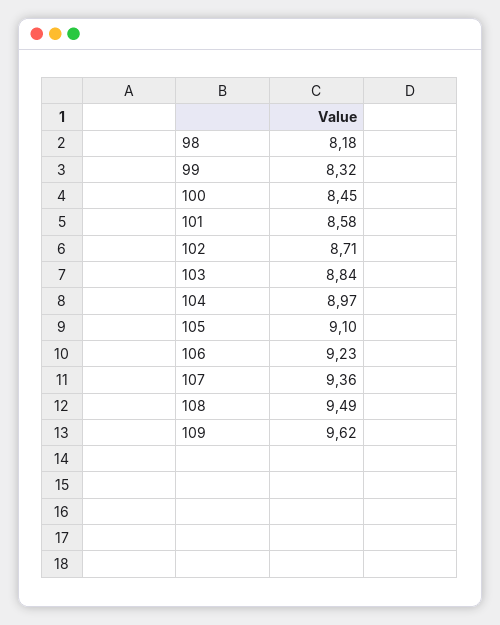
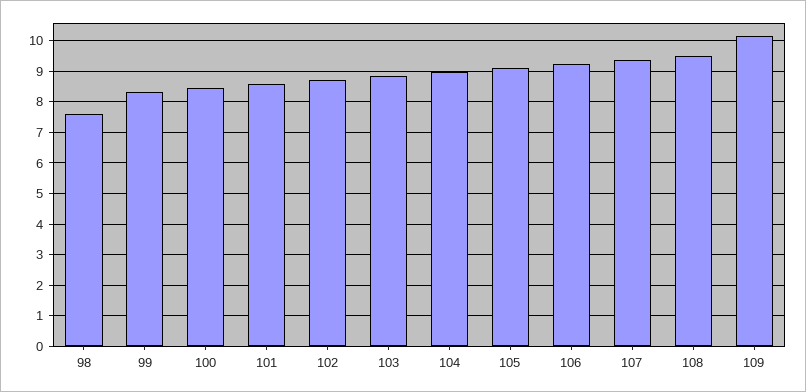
98: 8.18 -> 7.6
109: 9.62 -> 10.2

